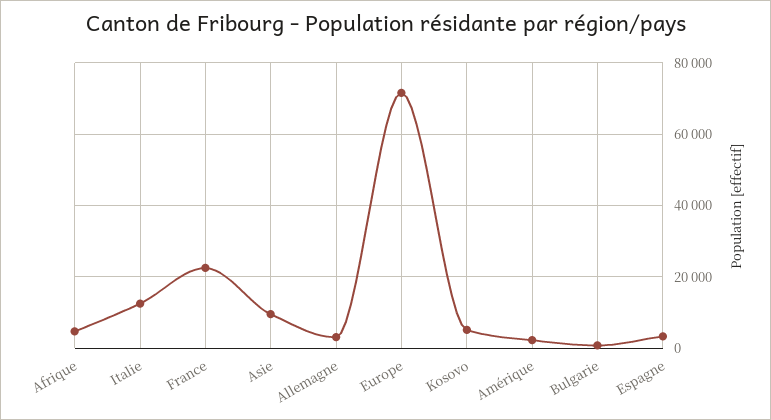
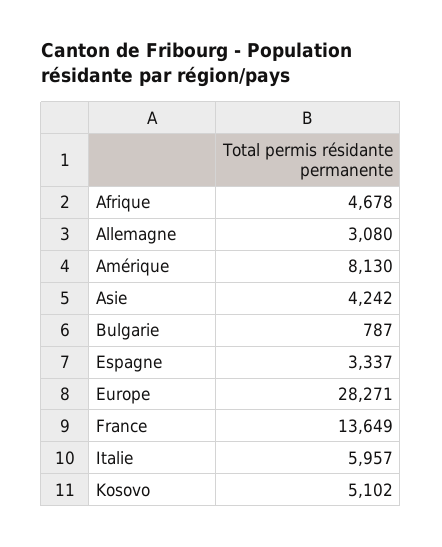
Italie: 12000 -> 5957
France: 22000 -> 13649
Asie: 10000 -> 4242
Europe: 72000 -> 28271
Amérique: 2000 -> 8130

